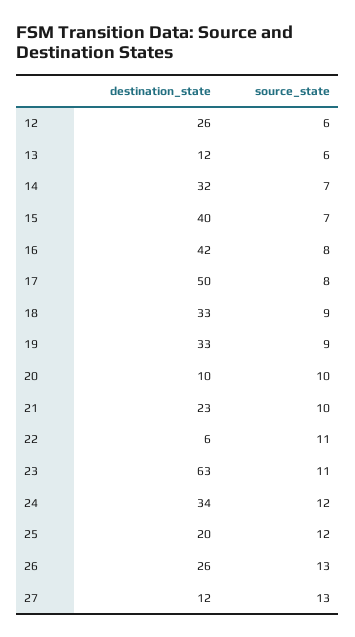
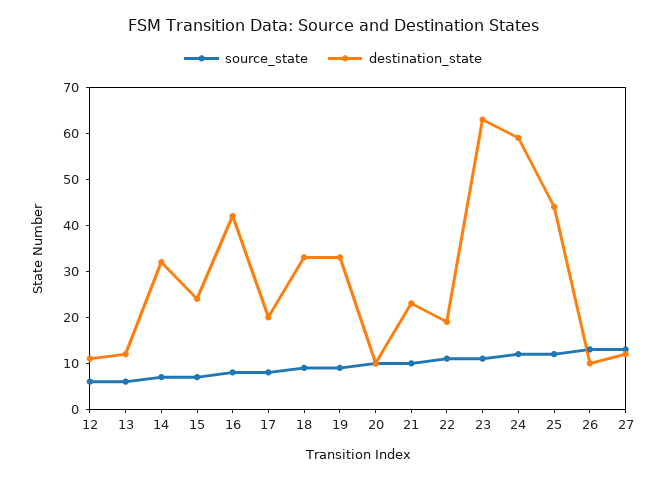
destination_state, 12: 26 -> 10
destination_state, 15: 40 -> 25
destination_state, 17: 50 -> 20
destination_state, 22: 6 -> 20
destination_state, 24: 34 -> 60
destination_state, 25: 20 -> 45
destination_state, 26: 26 -> 10

